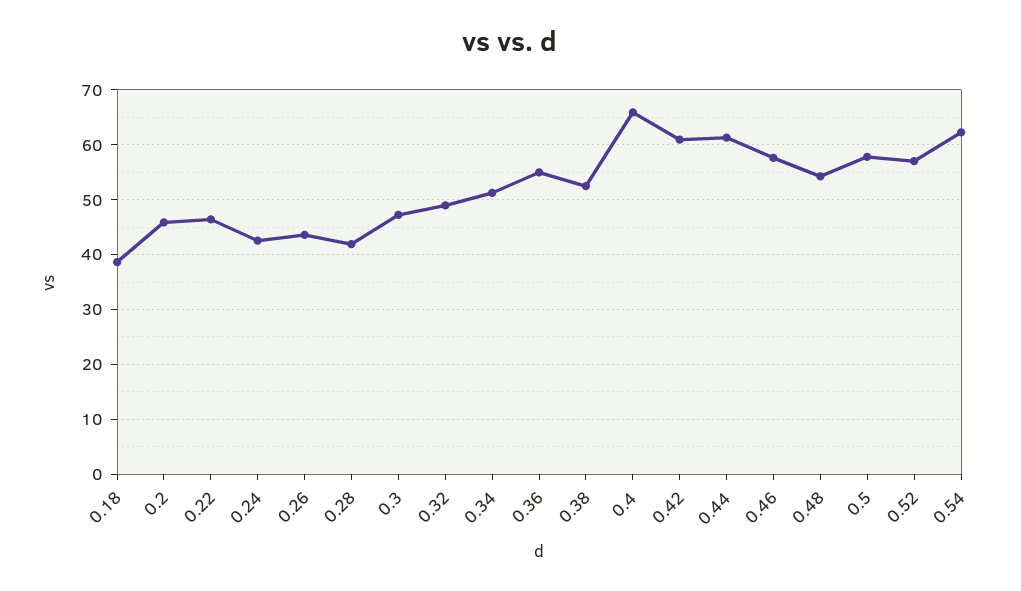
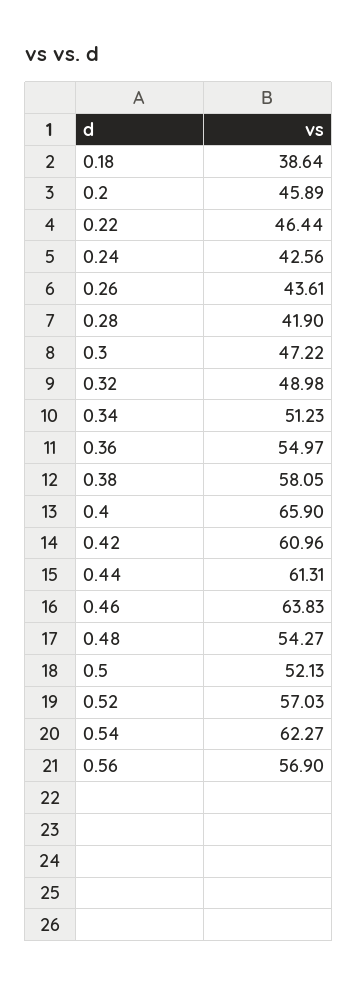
0.38: 52 -> 58.05
0.46: 58 -> 63.83
0.5: 58 -> 52.13
0.56: none -> 56.9

